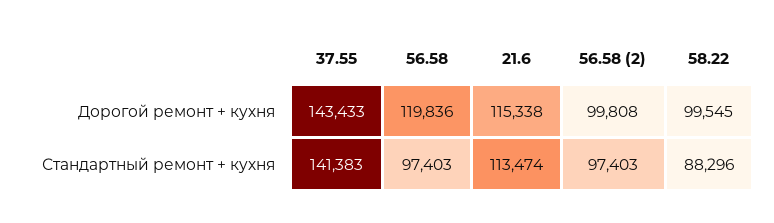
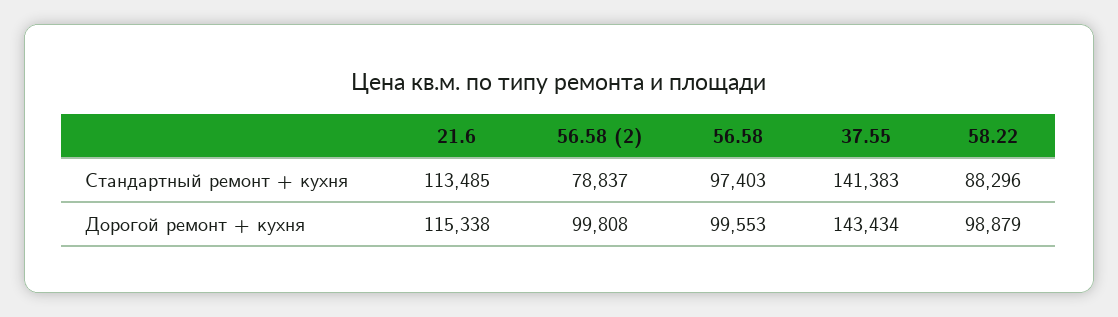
37.55, Дорогой ремонт + кухня: 143433 -> 143434
56.58, Дорогой ремонт + кухня: 119836 -> 99553
58.22, Дорогой ремонт + кухня: 99545 -> 98879
21.6, Стандартный ремонт + кухня: 113474 -> 113485
56.58 (2), Стандартный ремонт + кухня: 97403 -> 78837

